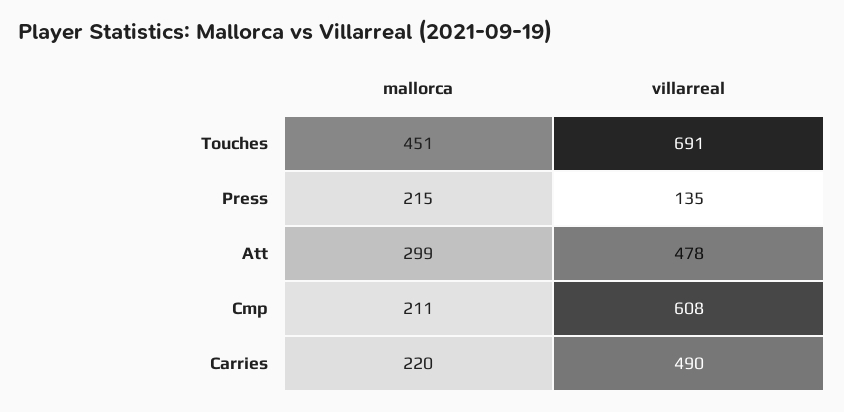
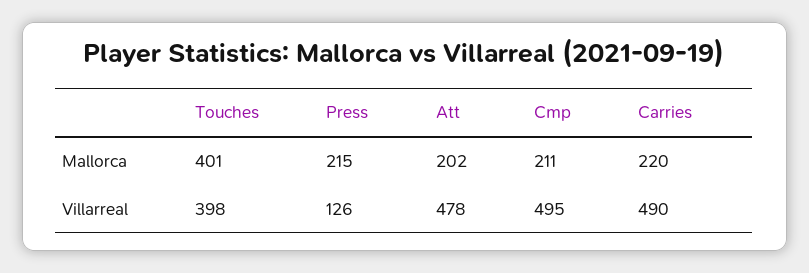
mallorca, Touches: 451 -> 401
villarreal, Touches: 691 -> 398
villarreal, Press: 135 -> 126
mallorca, Att: 299 -> 202
villarreal, Cmp: 608 -> 495

